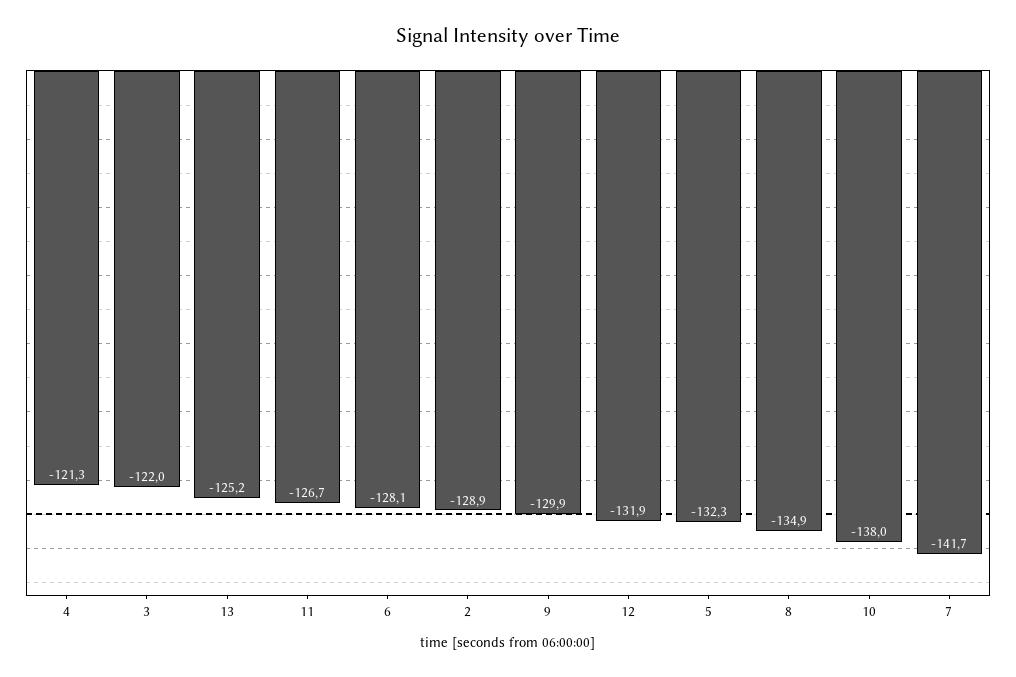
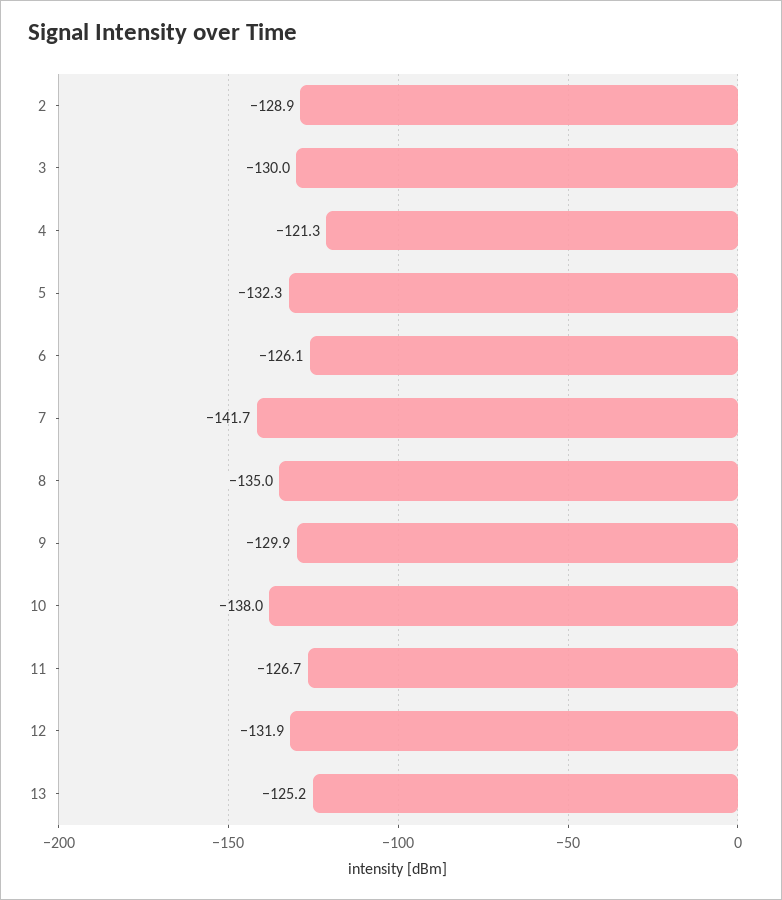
3: -122 -> -130
6: -128.1 -> -126.1
8: -134.9 -> -135

